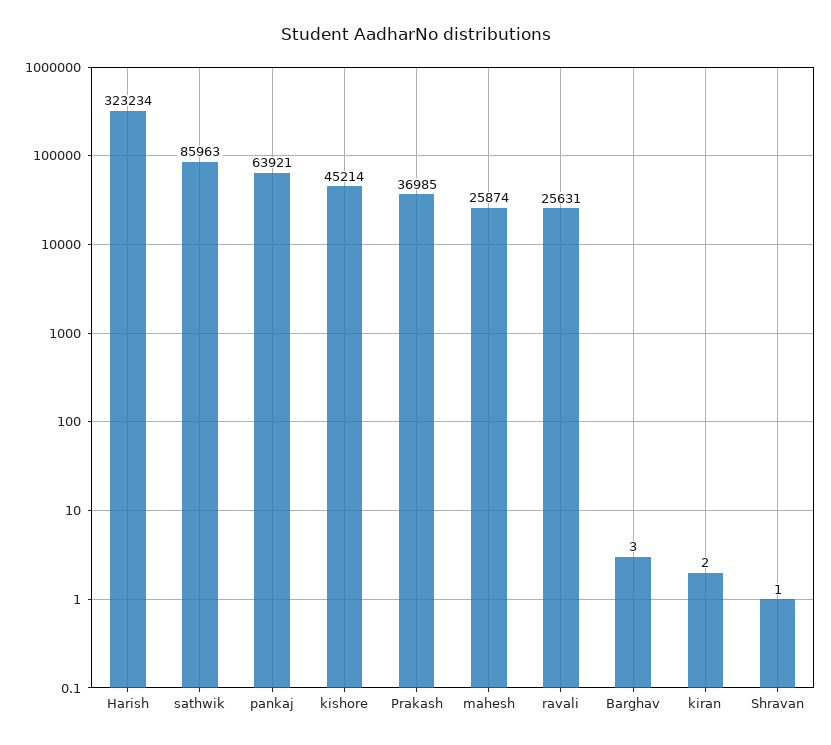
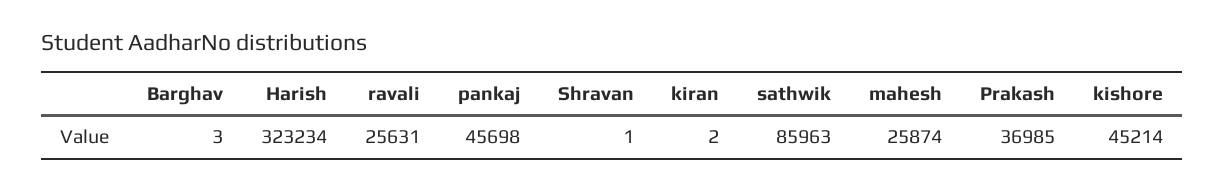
pankaj: 63921 -> 45698

